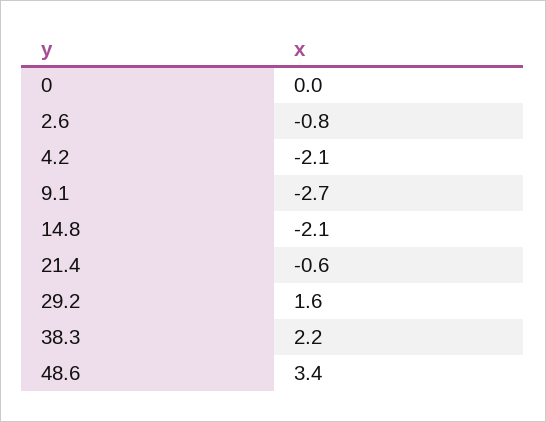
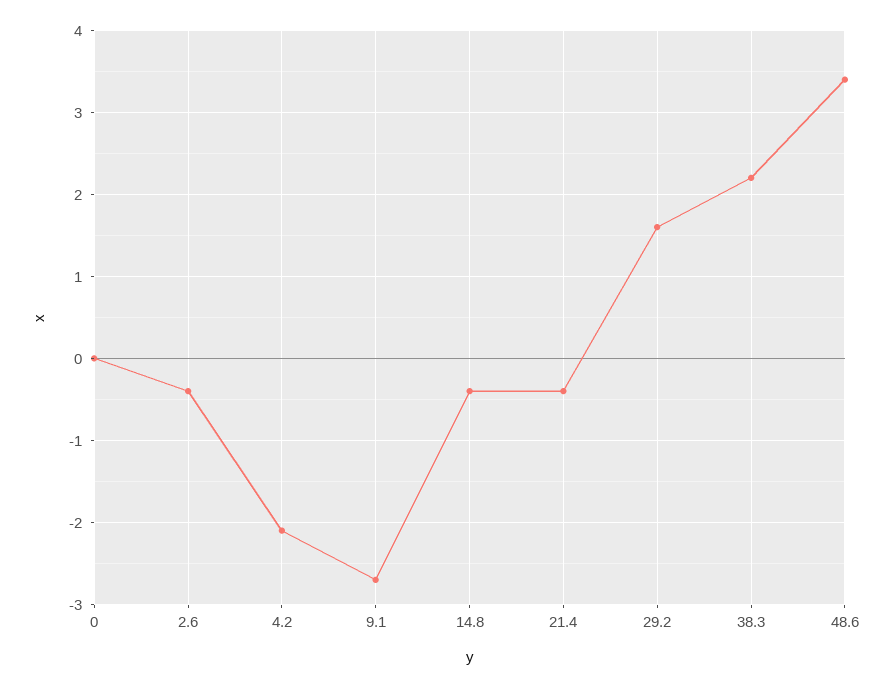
2.6: -0.8 -> -0.4
14.8: -2.1 -> -0.4
21.4: -0.6 -> -0.4

